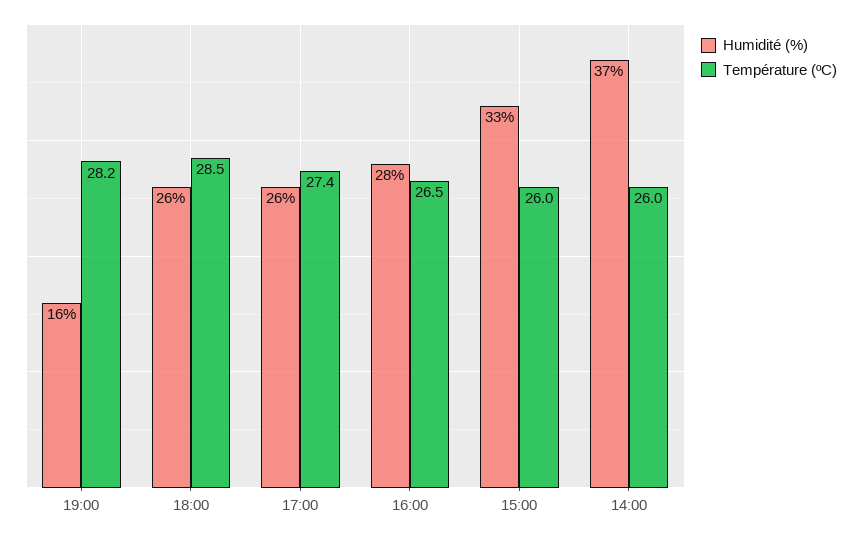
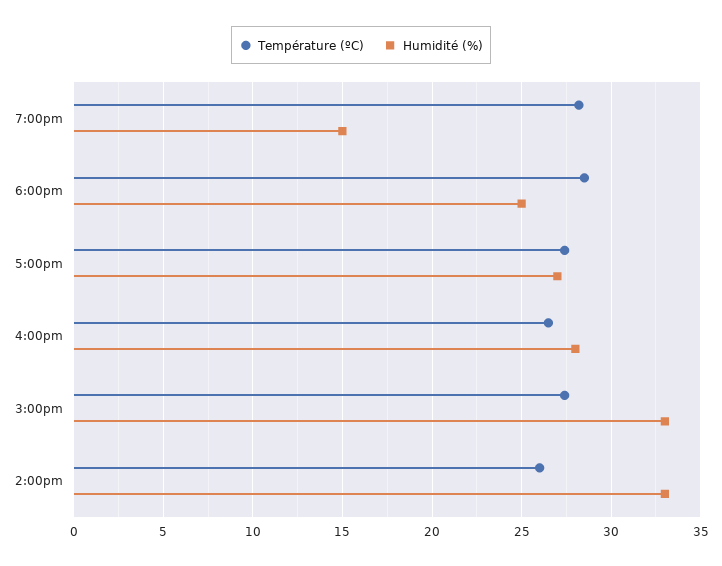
Humidité (%), 19:00: 16 -> 15
Humidité (%), 18:00: 26 -> 25
Humidité (%), 17:00: 26 -> 27
Température (ºC), 15:00: 26 -> 27.5
Humidité (%), 14:00: 37 -> 33

